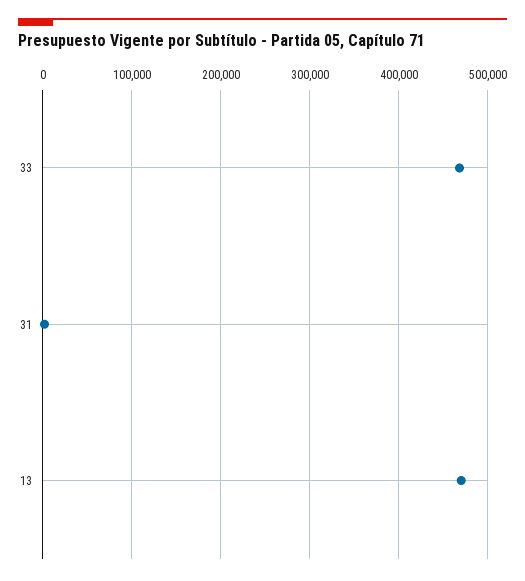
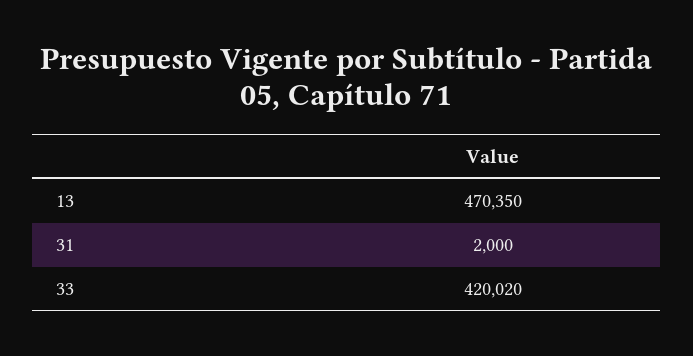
33: 470000 -> 420020

